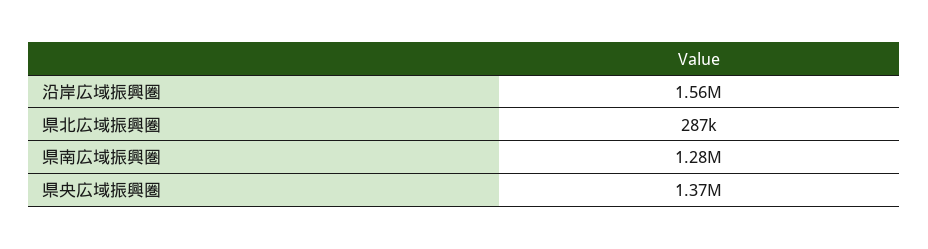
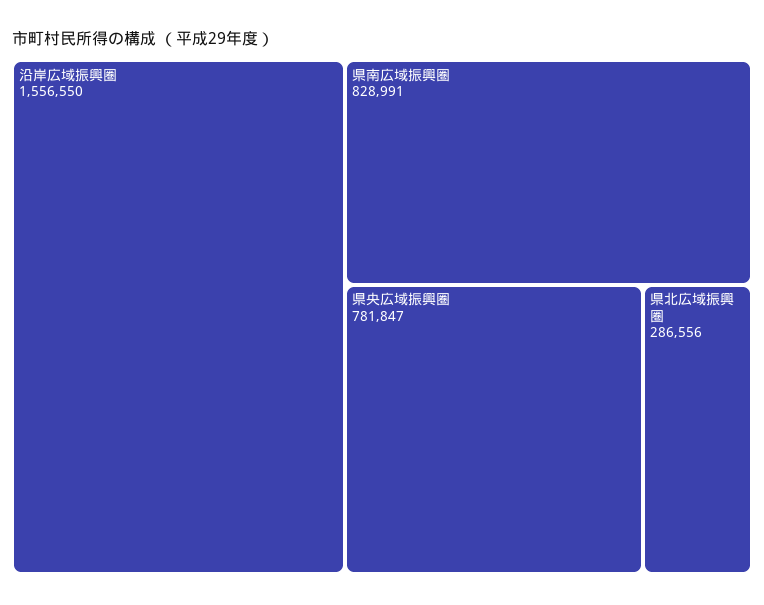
県南広域振興圏: 1280000 -> 828991
県央広域振興圏: 1370000 -> 781847

